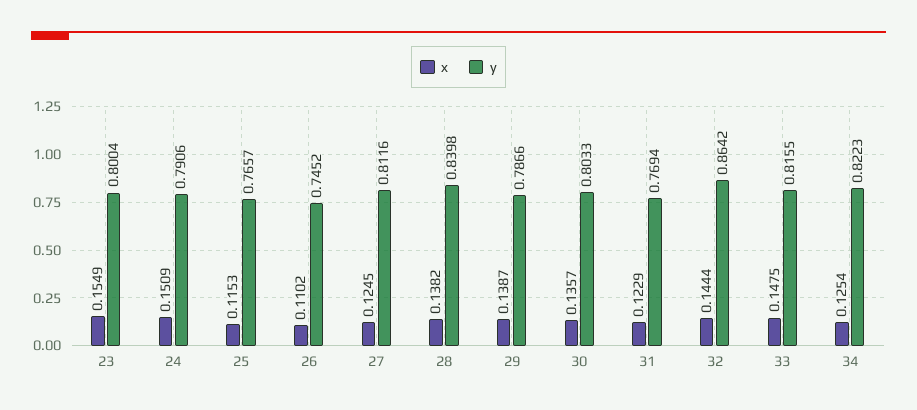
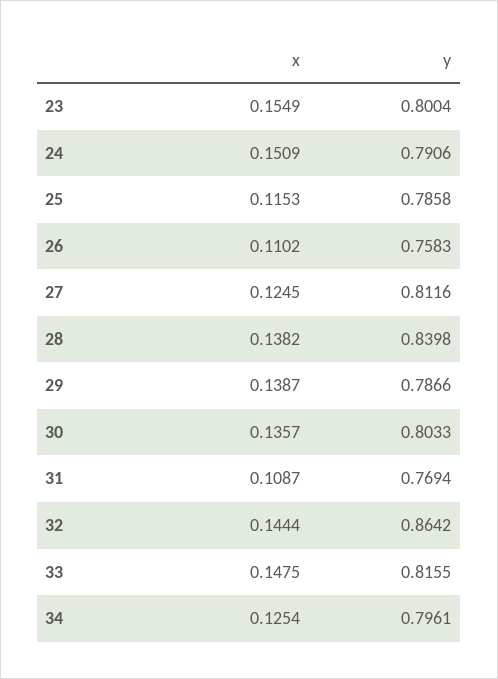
y, 25: 0.7657 -> 0.7858
y, 26: 0.7452 -> 0.7583
x, 31: 0.1229 -> 0.1087
y, 34: 0.8223 -> 0.7961

